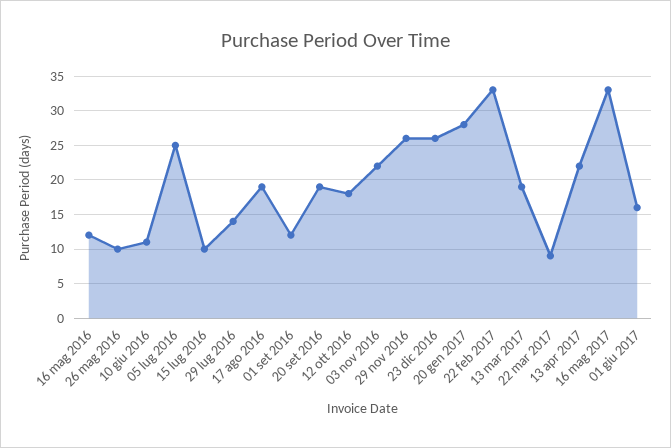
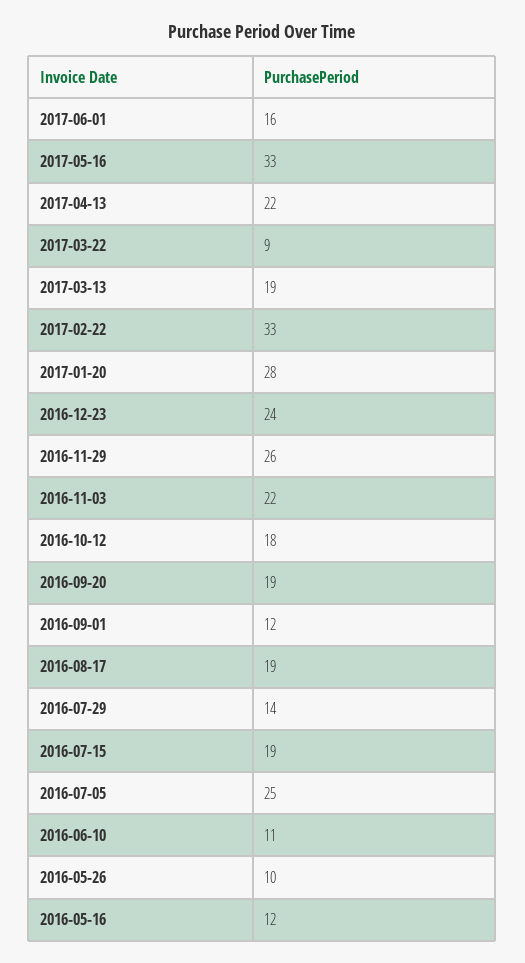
15 lug 2016: 10 -> 19
23 dic 2016: 26 -> 24

